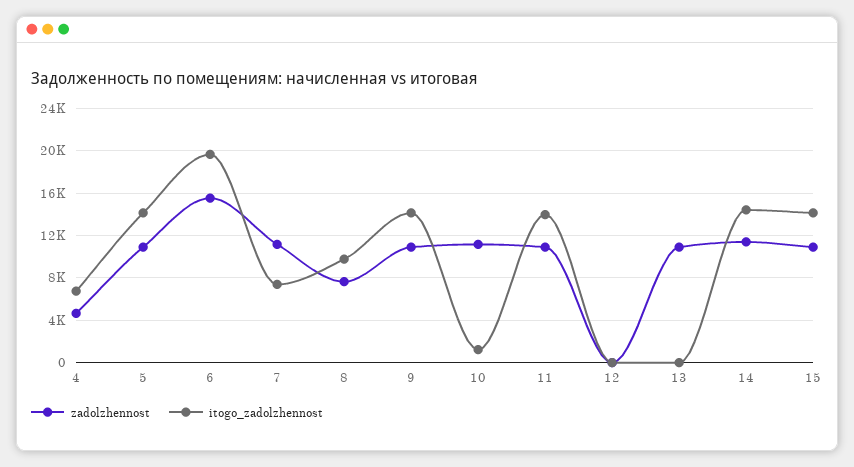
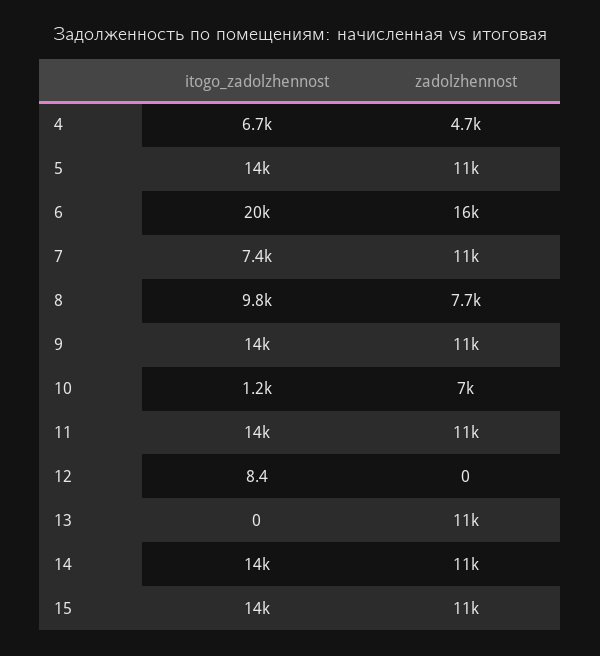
zadolzhennost, 10: 11000 -> 7000

